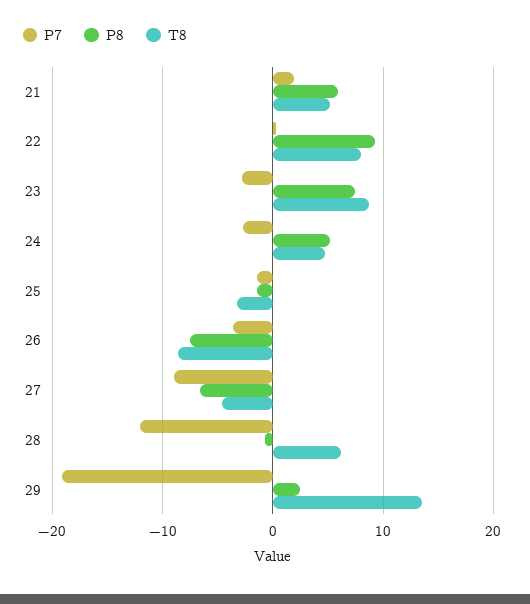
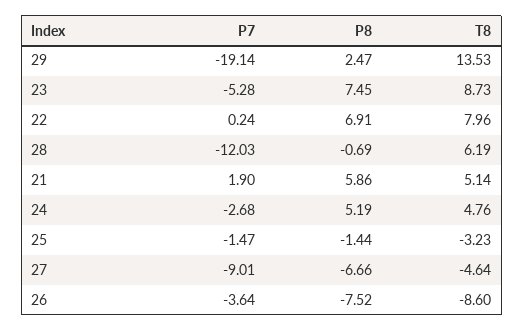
P8, 22: 9 -> 6.91
P7, 23: -3 -> -5.28

